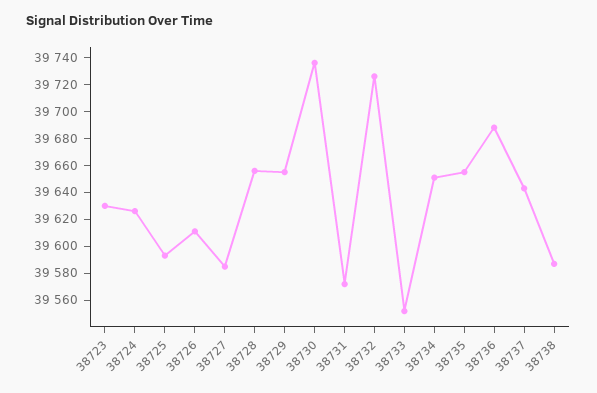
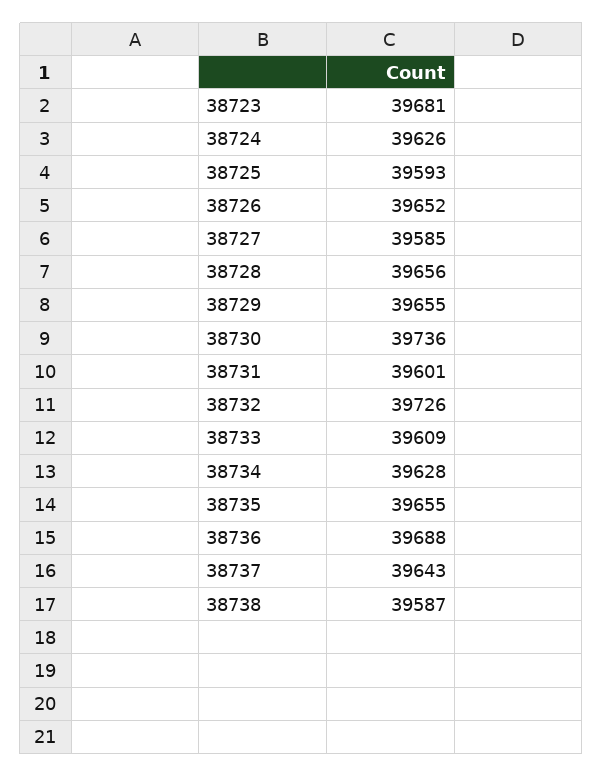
38723: 39630 -> 39681
38726: 39610 -> 39652
38731: 39570 -> 39601
38733: 39550 -> 39609
38734: 39650 -> 39628

